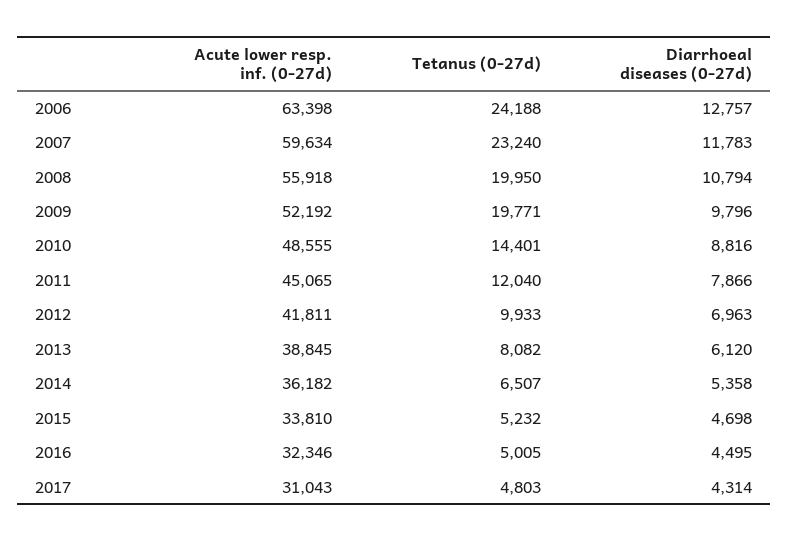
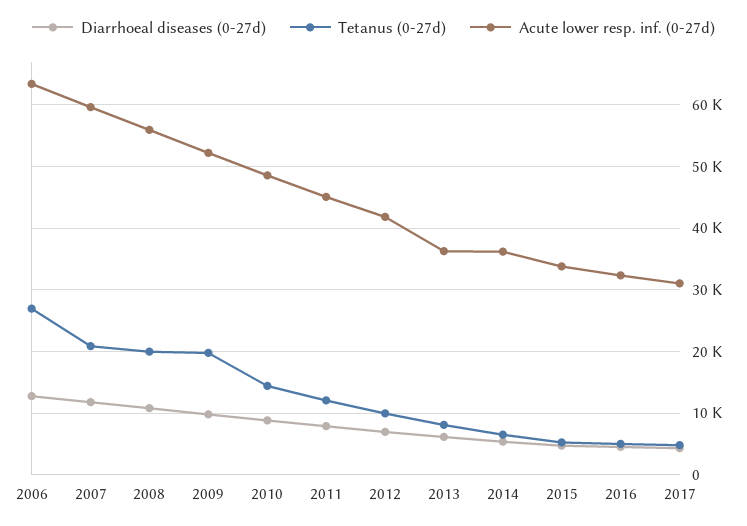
Tetanus (0-27d), 2006: 24188 -> 27000
Tetanus (0-27d), 2007: 23240 -> 21000
Acute lower resp. inf. (0-27d), 2013: 38845 -> 36000

